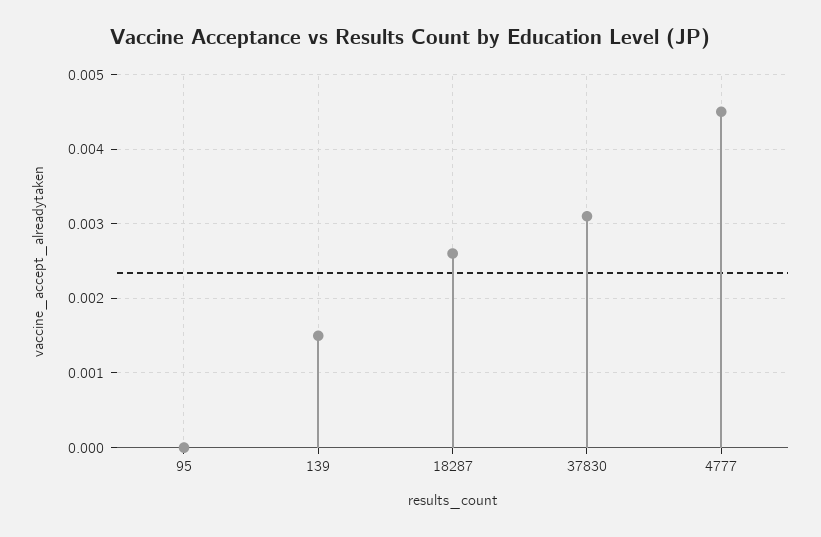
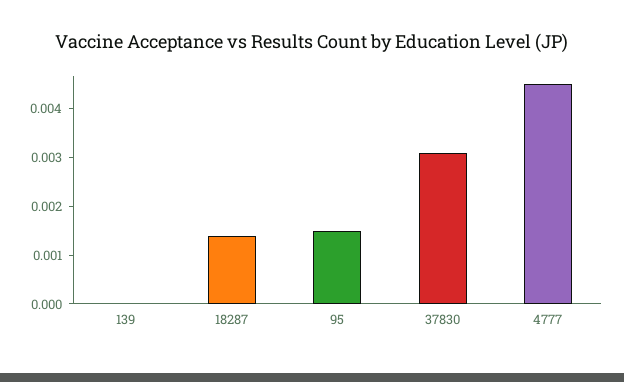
95: 0 -> 0.0015
139: 0.0015 -> 0
18287: 0.0026 -> 0.0015

